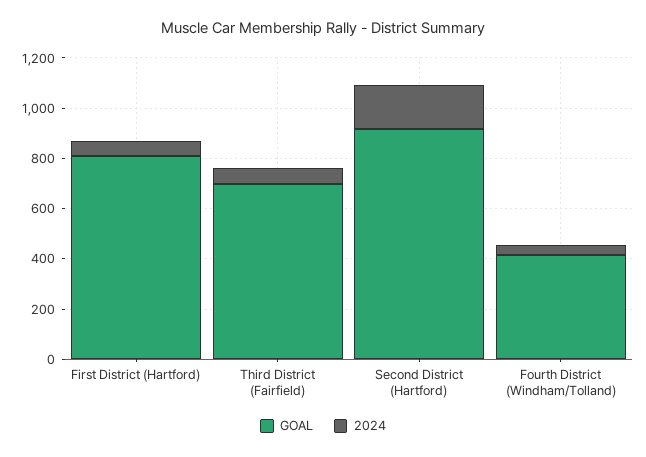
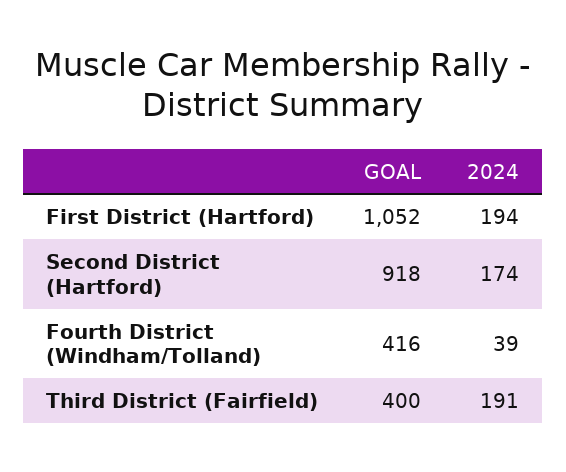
GOAL, First District (Hartford): 800 -> 1052
2024, First District (Hartford): 50 -> 194
GOAL, Third District (Fairfield): 700 -> 400
2024, Third District (Fairfield): 50 -> 191

